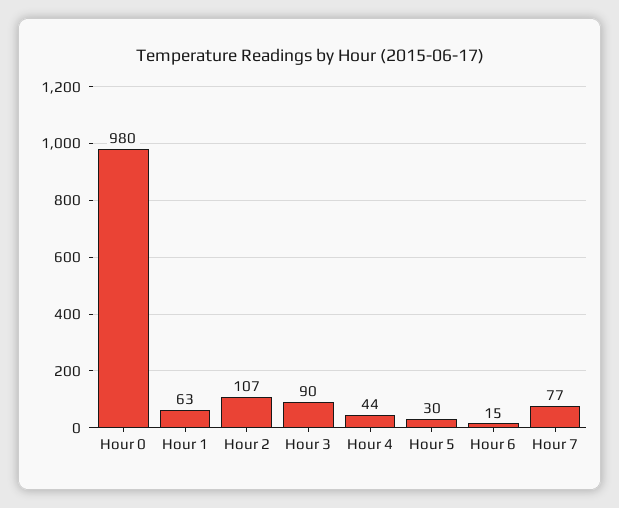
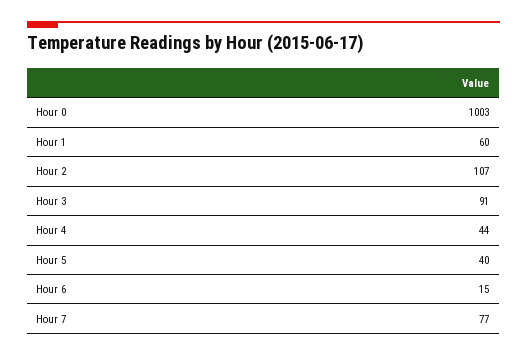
Hour 0: 980 -> 1003
Hour 1: 63 -> 60
Hour 3: 90 -> 91
Hour 5: 30 -> 40

